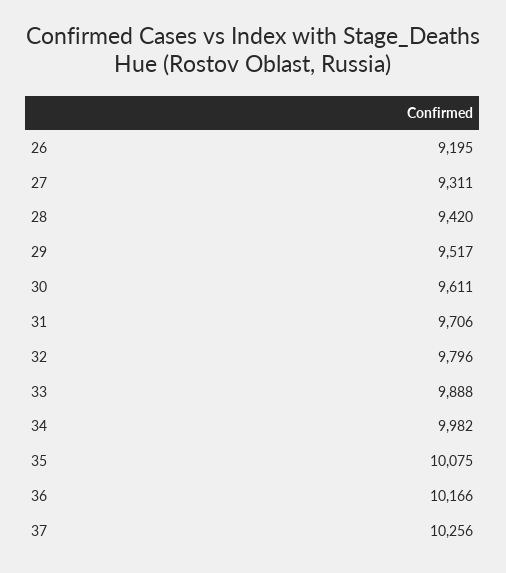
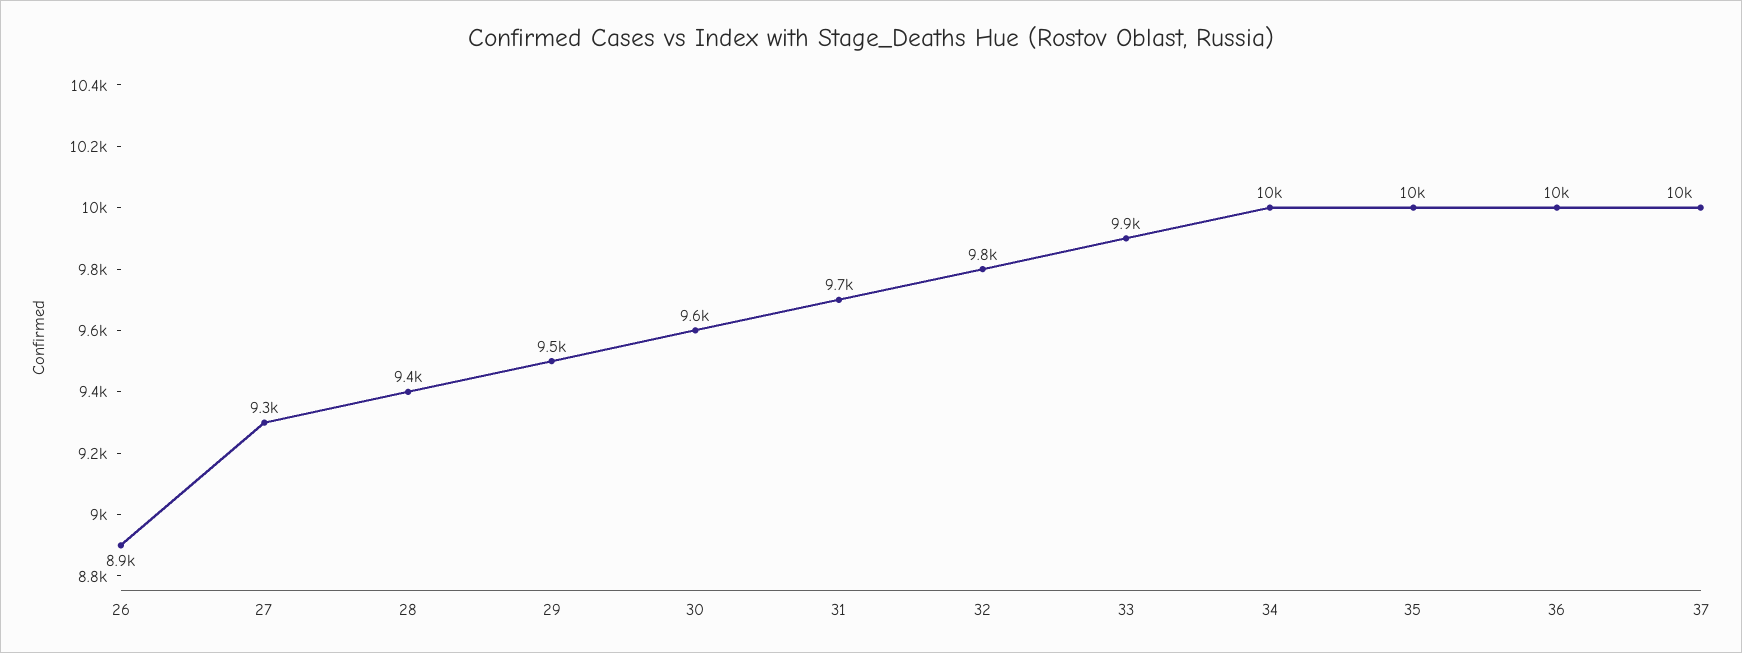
26: 9195 -> 8900

